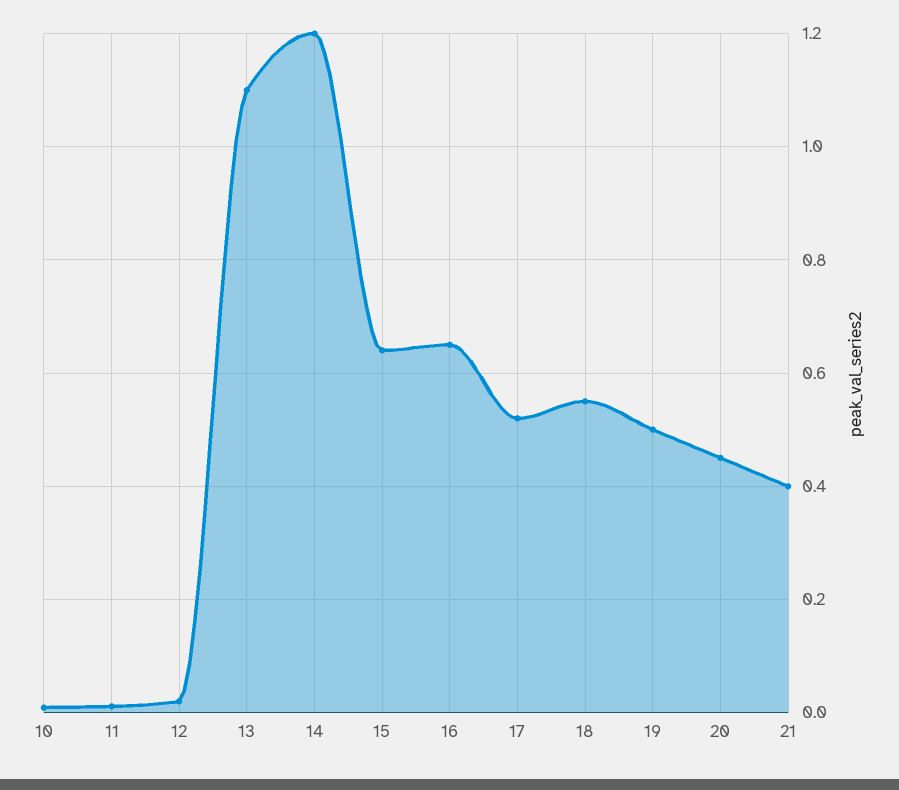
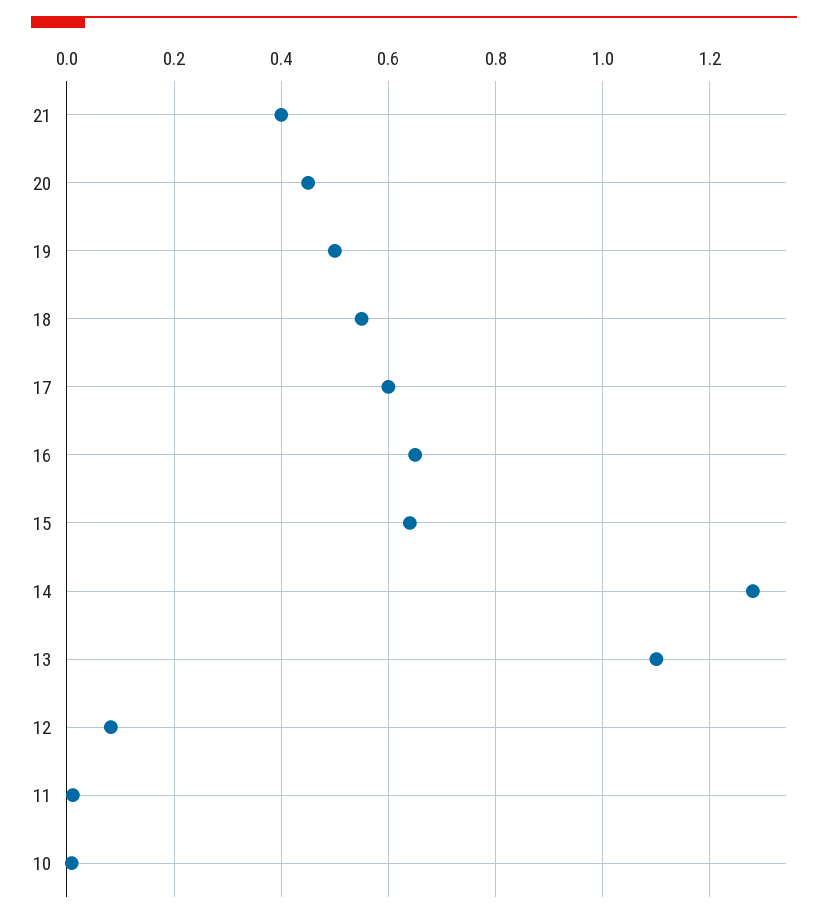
12: 0.02 -> 0.08
14: 1.2 -> 1.28
17: 0.52 -> 0.6

